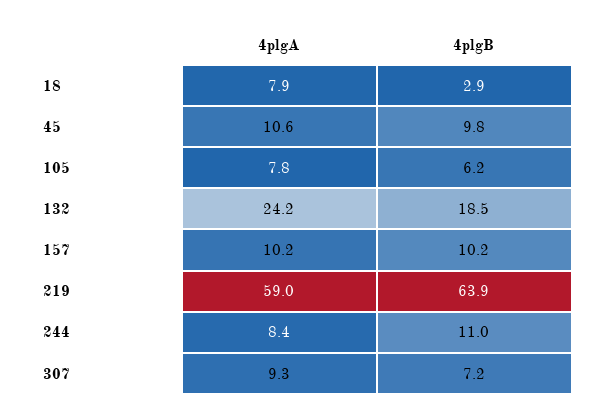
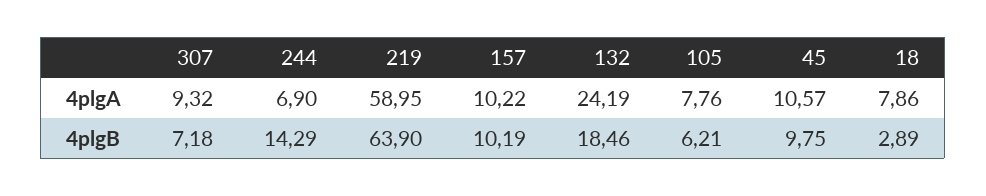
4plgA, 244: 8.4 -> 6.9
4plgB, 244: 11 -> 14.29

